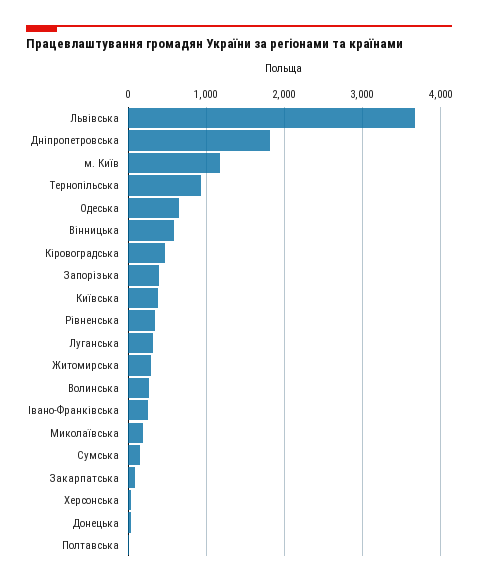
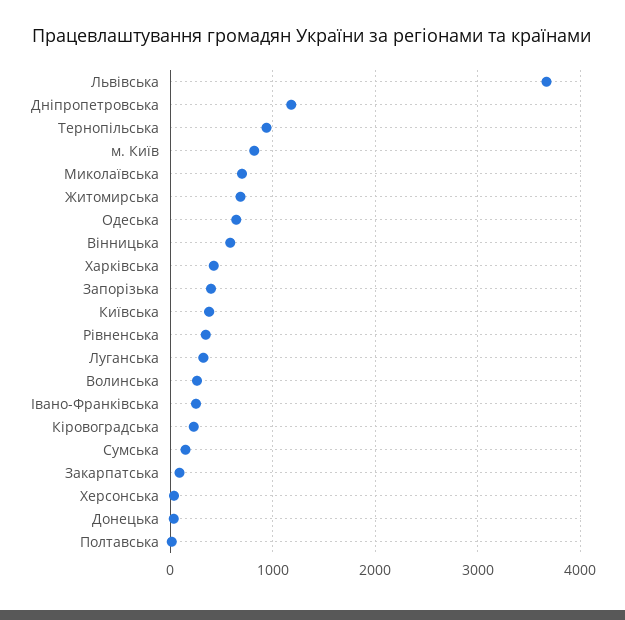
Дніпропетровська: 1800 -> 1200
м. Київ: 1200 -> 800
Кіровоградська: 500 -> 200
Житомирська: 300 -> 700
Миколаївська: 200 -> 700
Харківська: none -> 400

